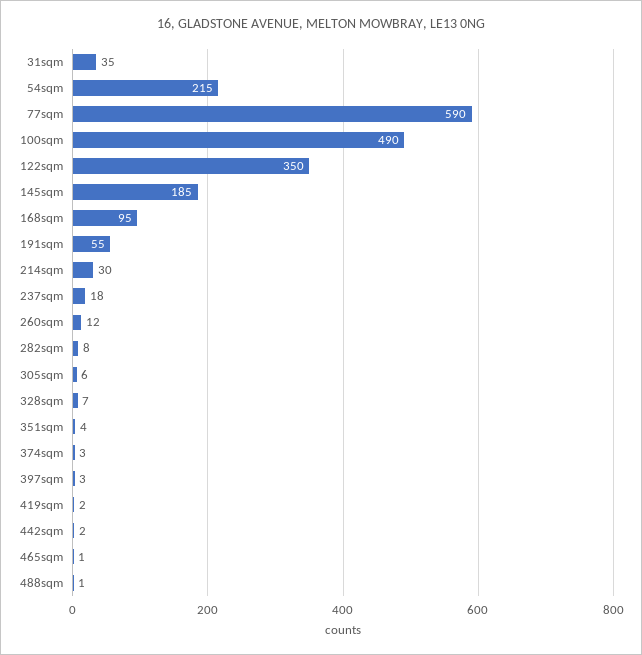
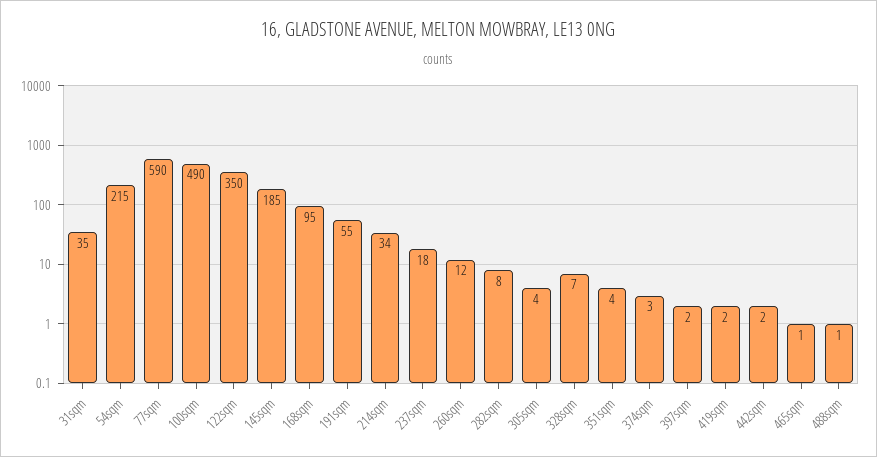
214sqm: 30 -> 34
305sqm: 6 -> 4
397sqm: 3 -> 2

